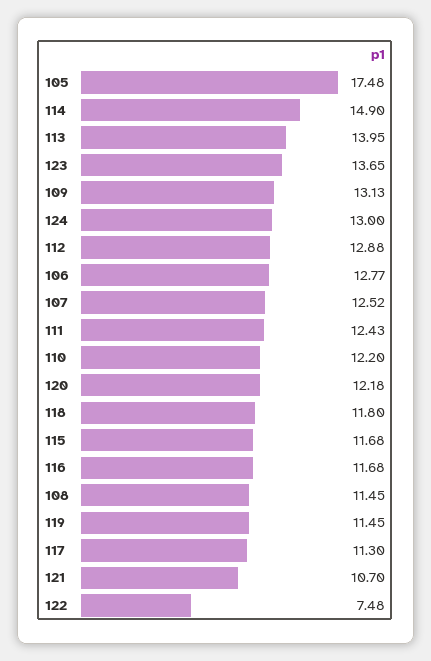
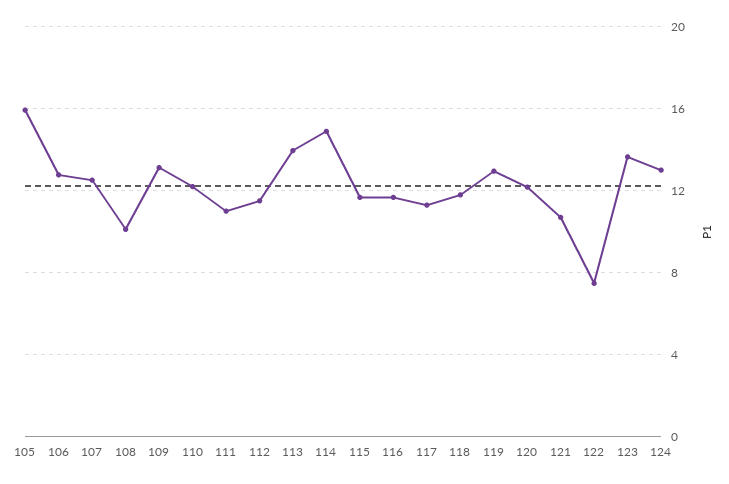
105: 17.48 -> 16
112: 12.88 -> 11.5
111: 12.43 -> 11
108: 11.45 -> 10
119: 11.45 -> 13

